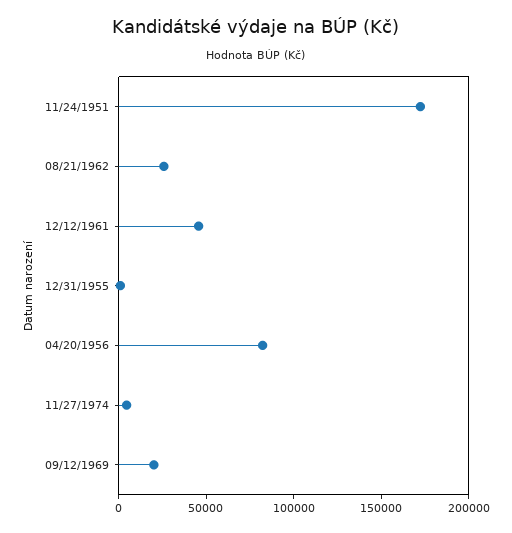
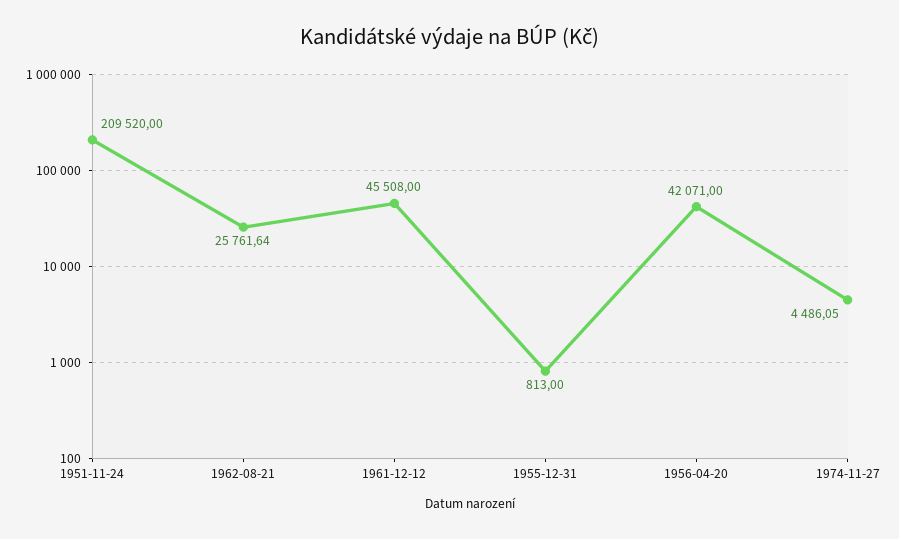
11/24/1951: 170000 -> 209520
04/20/1956: 80000 -> 42071
09/12/1969: 20000 -> none

